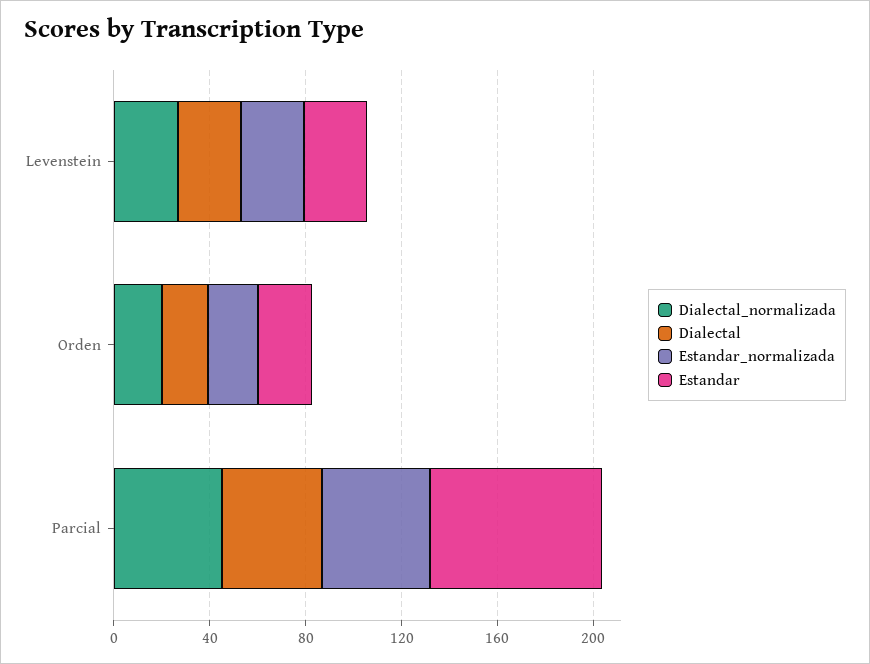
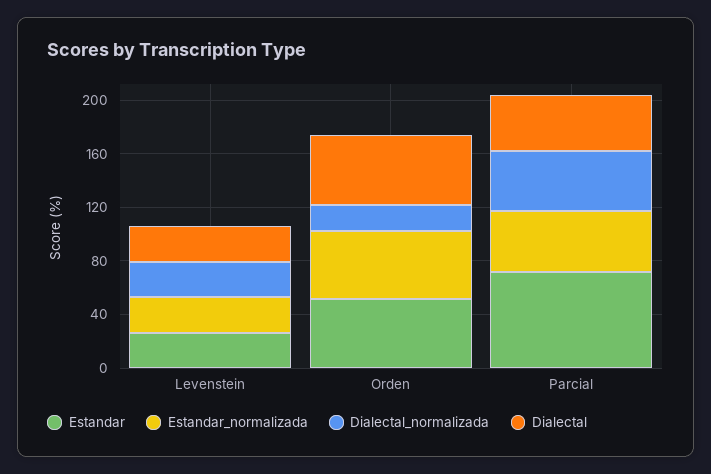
Dialectal, Orden: 20 -> 50
Estandar_normalizada, Orden: 20 -> 50
Estandar, Orden: 20 -> 50

